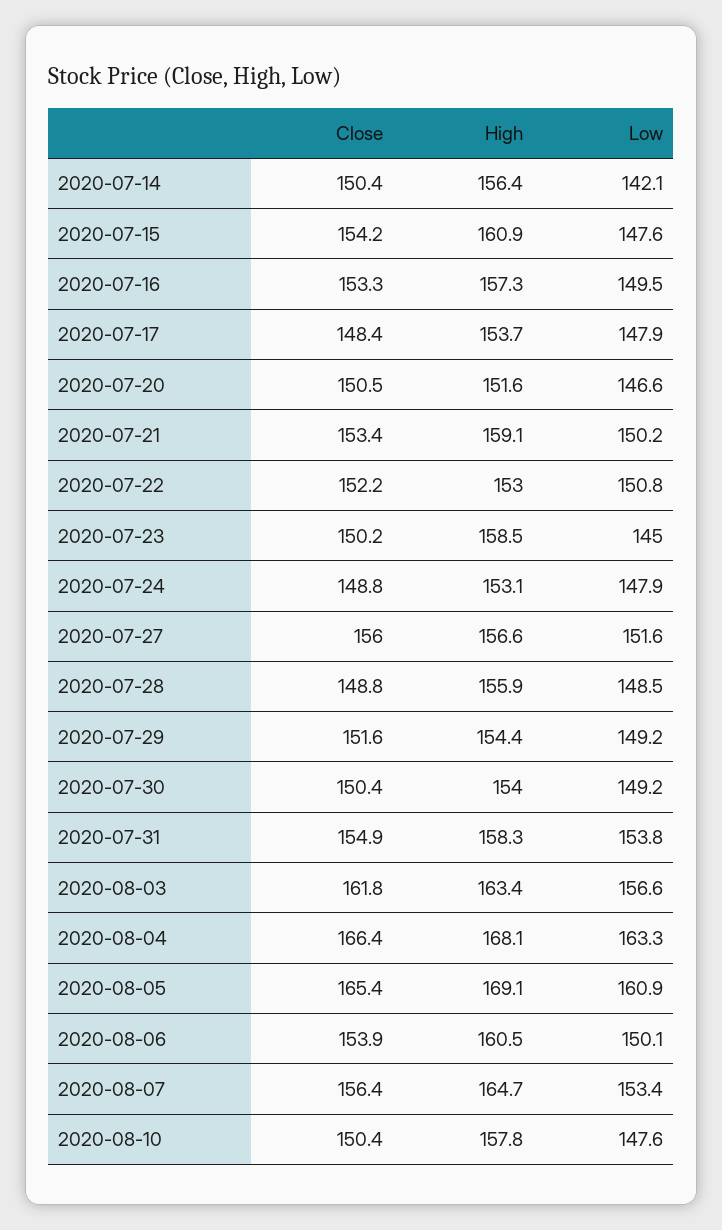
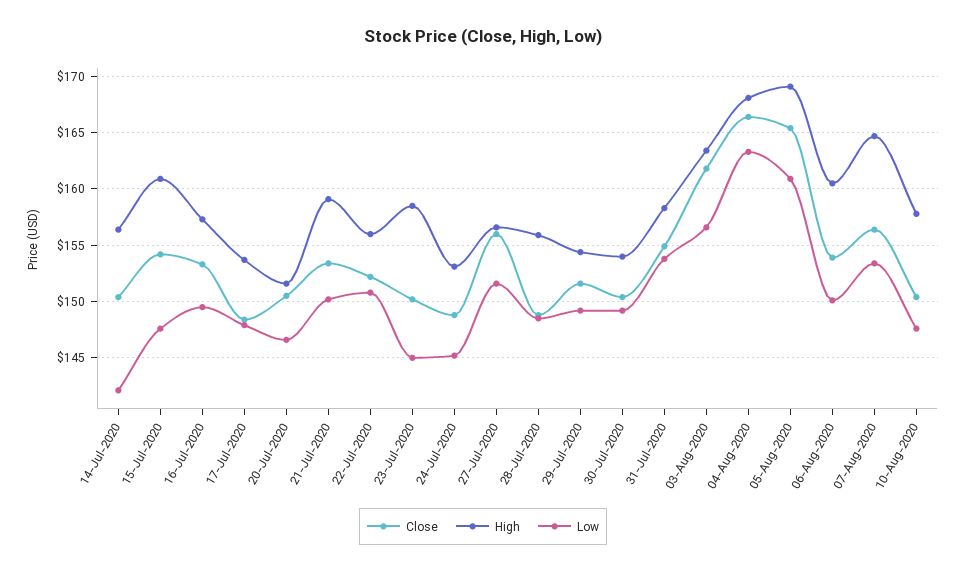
High, 2020-07-22: 153 -> 156
Low, 2020-07-24: 147.9 -> 145

